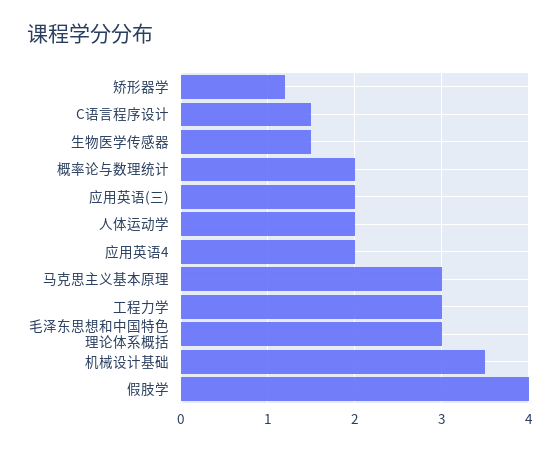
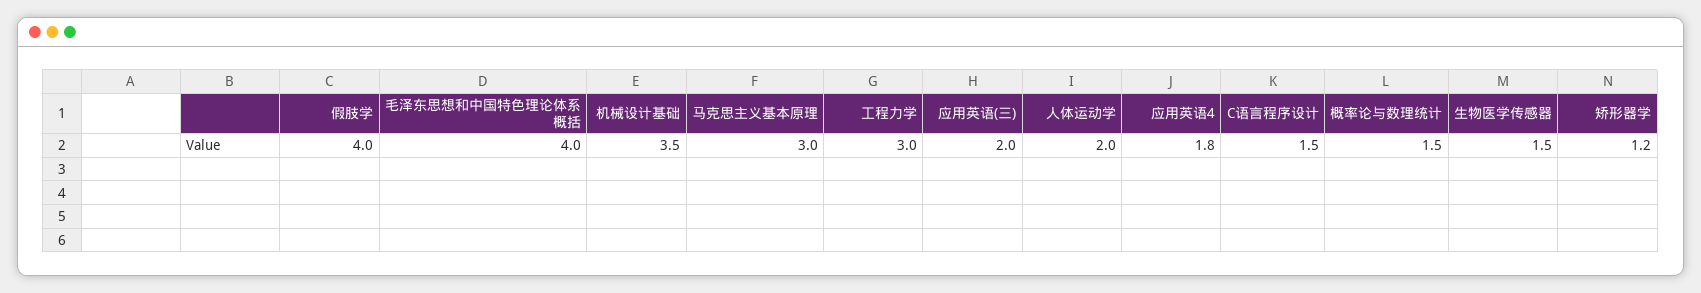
概率论与数理统计: 2 -> 1.5
应用英语4: 2 -> 1.8
毛泽东思想和中国特色理论体系概括: 3 -> 4

